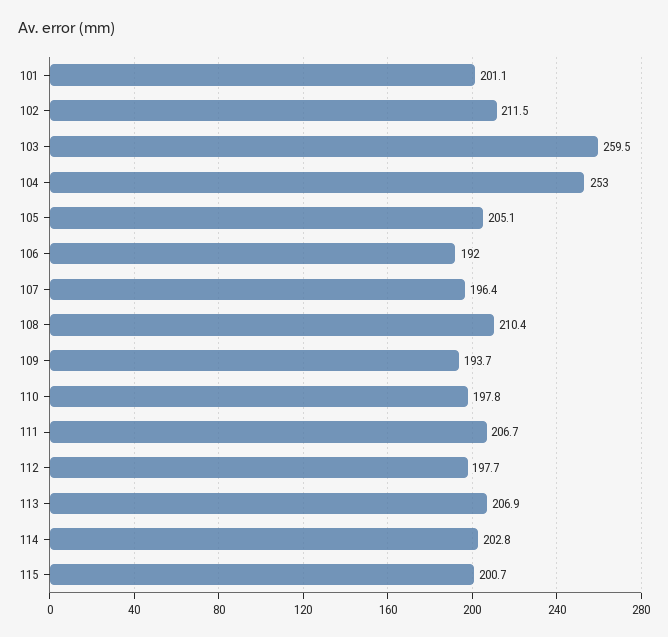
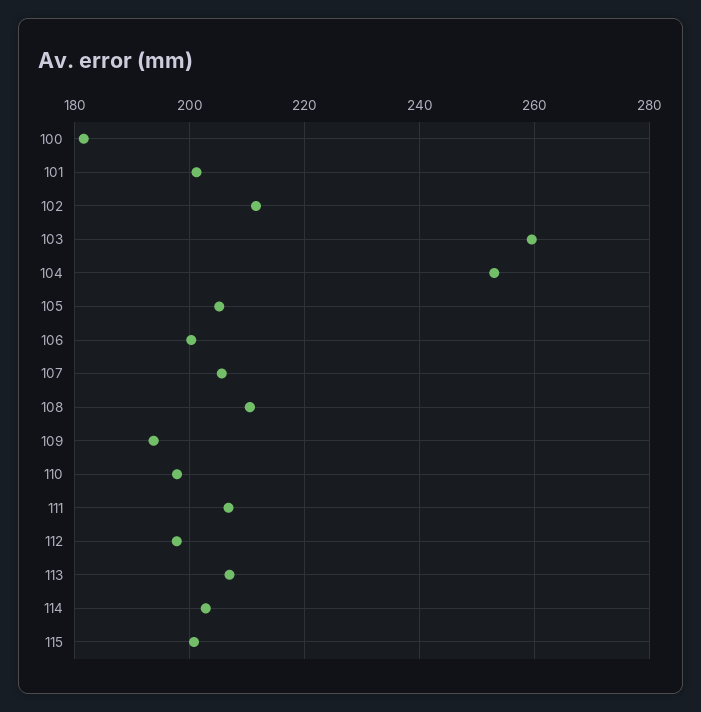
106: 192 -> 200
107: 196.4 -> 206
100: none -> 182

